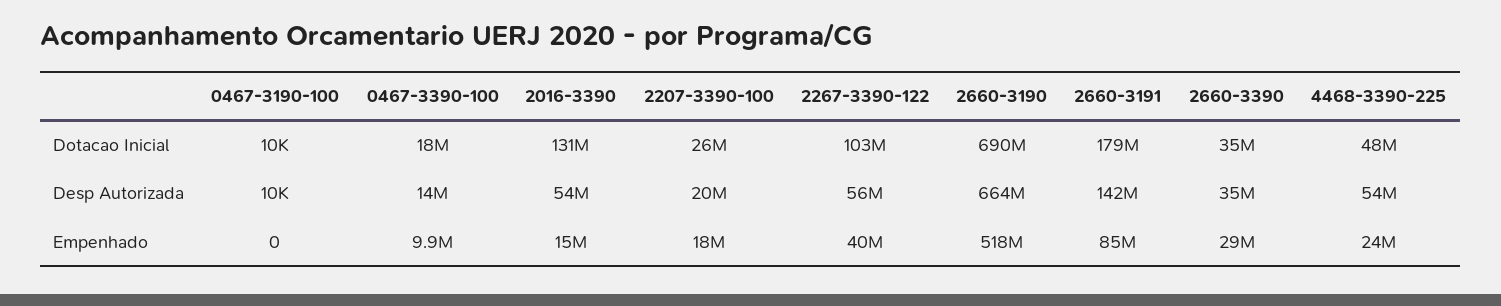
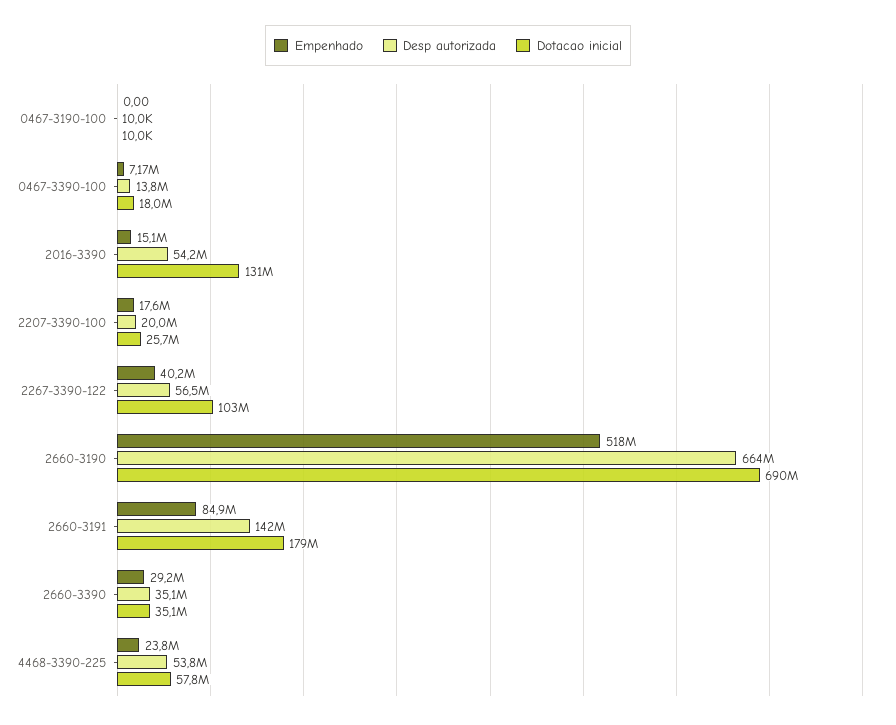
Dotacao Inicial, 4468-3390-225: 48000000 -> 57800000
Empenhado, 0467-3390-100: 9900000 -> 7170000

